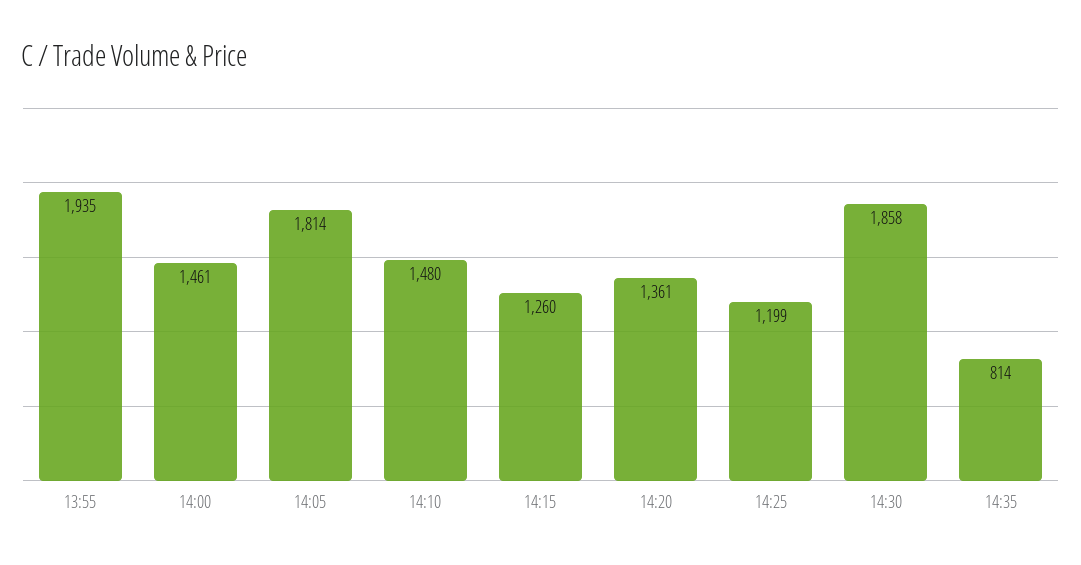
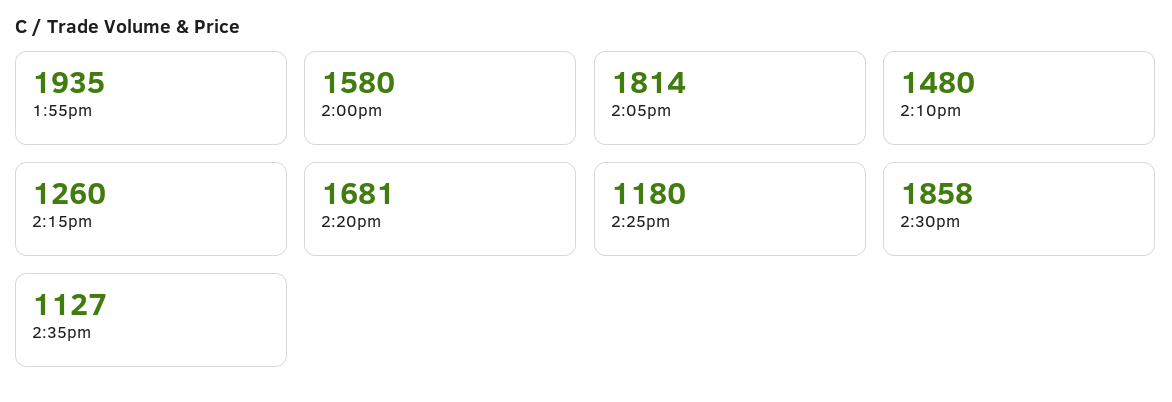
14:00: 1461 -> 1580
14:20: 1361 -> 1681
14:25: 1199 -> 1180
14:35: 814 -> 1127

